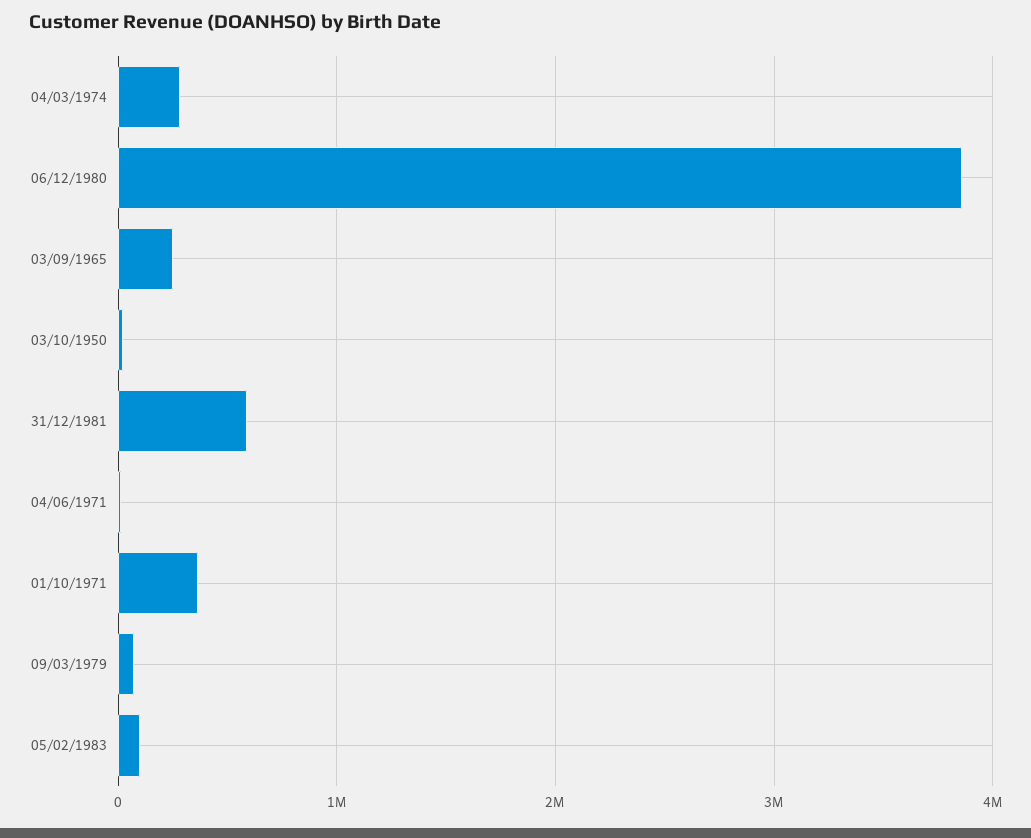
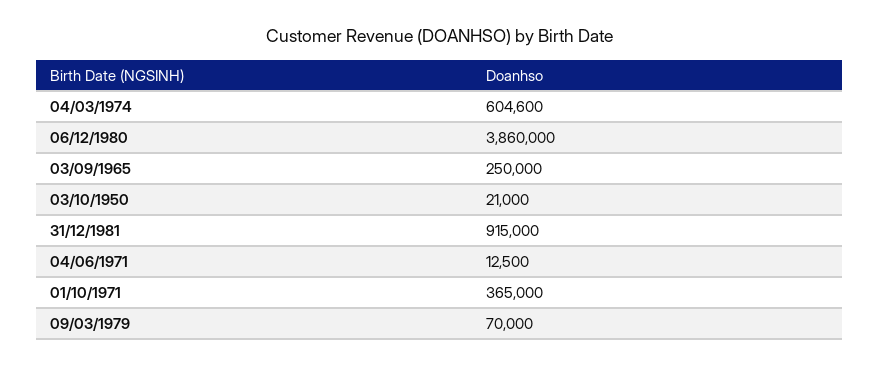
04/03/1974: 300000 -> 604600
31/12/1981: 600000 -> 915000
05/02/1983: 100000 -> none

